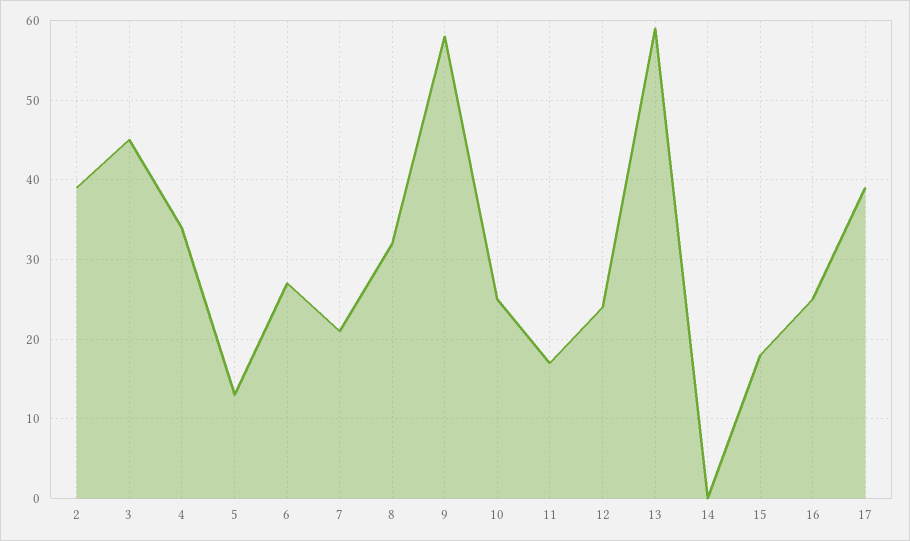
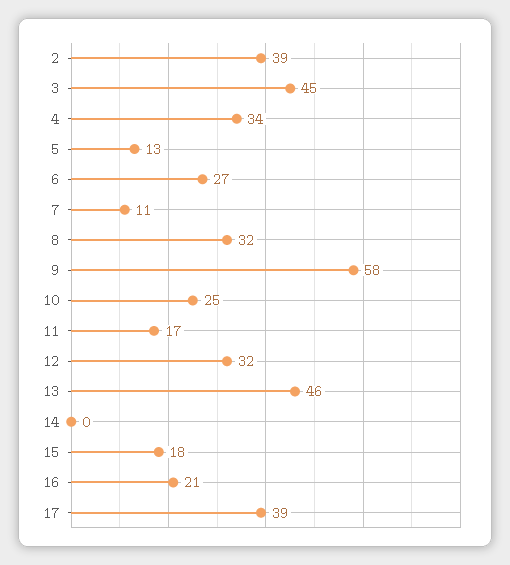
7: 21 -> 11
12: 24 -> 32
13: 59 -> 46
16: 25 -> 21

